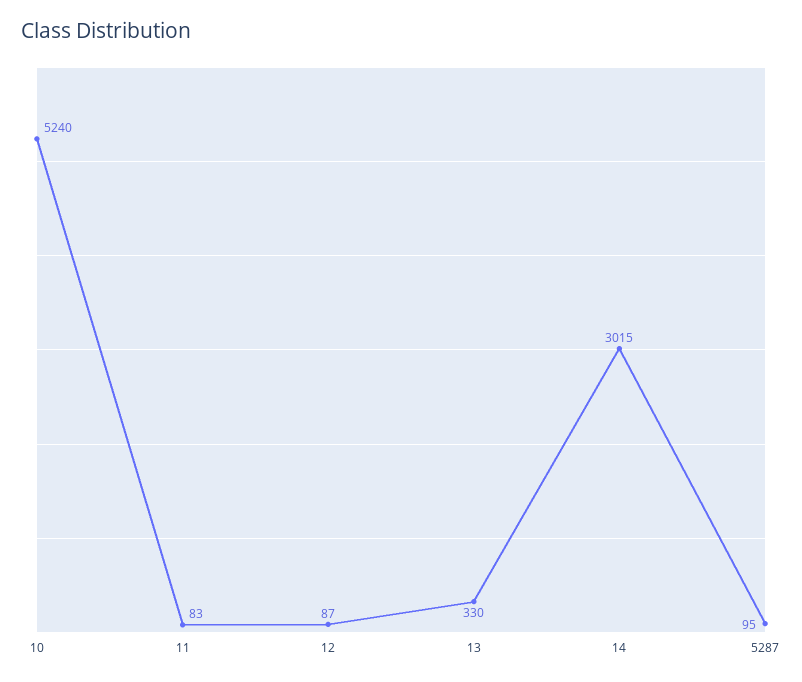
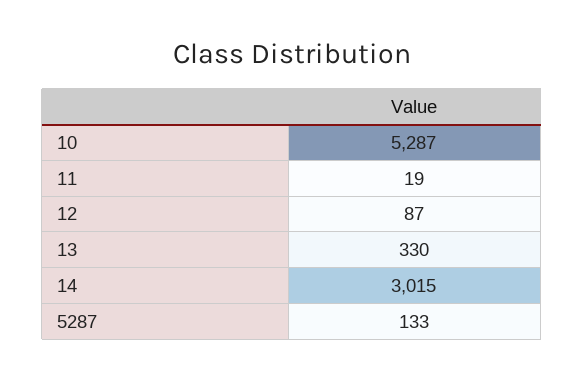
10: 5240 -> 5287
11: 83 -> 19
5287: 95 -> 133

